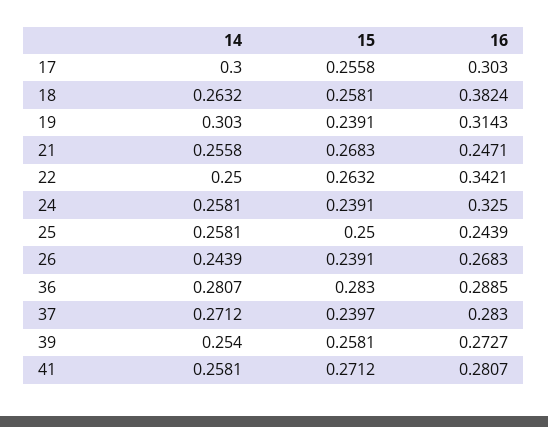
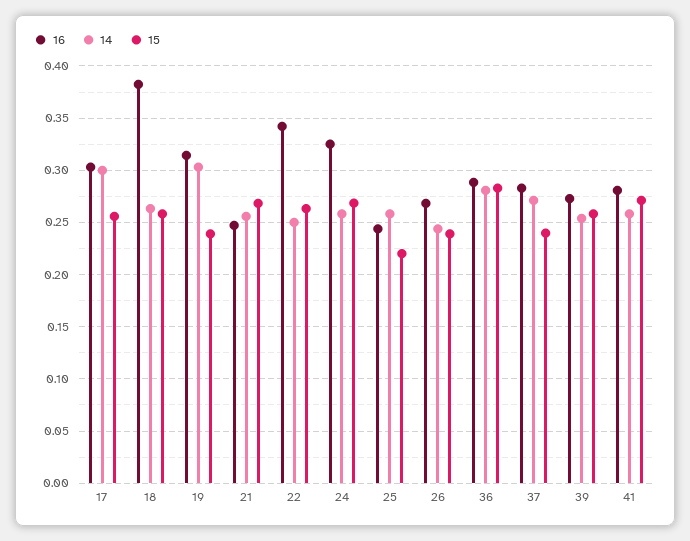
15, 24: 0.2391 -> 0.27
15, 25: 0.25 -> 0.22

